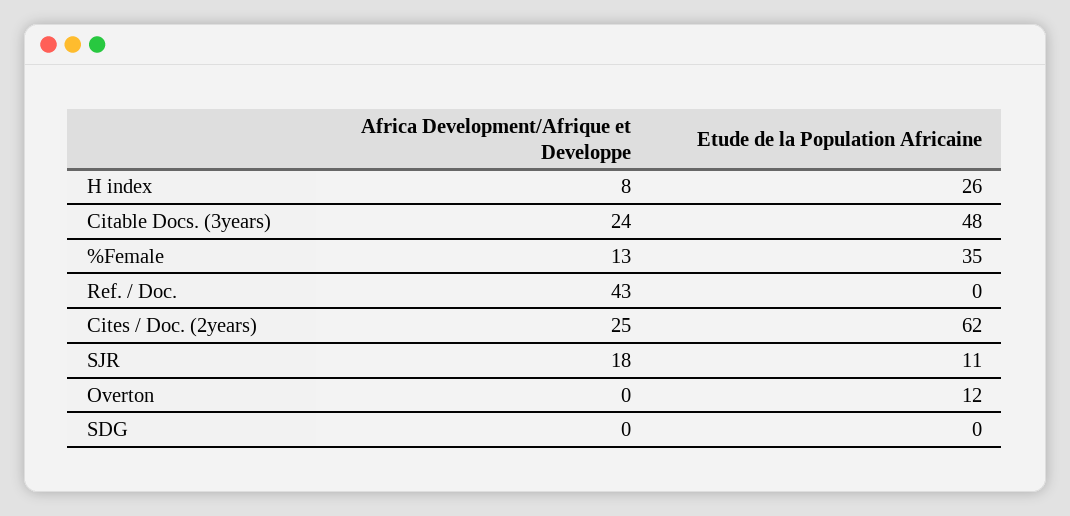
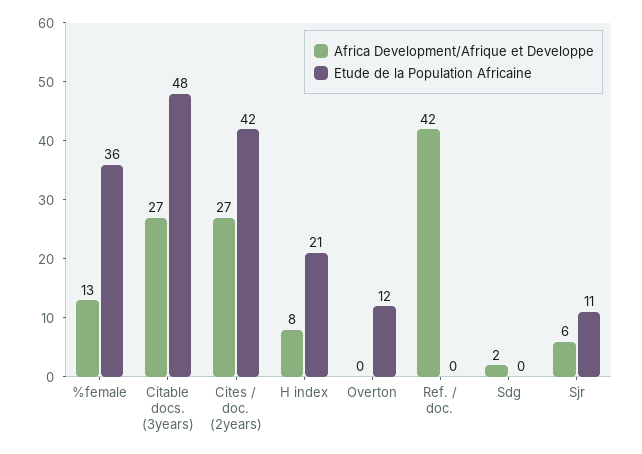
Etude de la Population Africaine, H index: 26 -> 21
Africa Development/Afrique et Developpe, Citable Docs. (3years): 24 -> 27
Etude de la Population Africaine, %Female: 35 -> 36
Africa Development/Afrique et Developpe, Ref. / Doc.: 43 -> 42
Africa Development/Afrique et Developpe, Cites / Doc. (2years): 25 -> 27
Etude de la Population Africaine, Cites / Doc. (2years): 62 -> 42
Africa Development/Afrique et Developpe, SJR: 18 -> 6
Africa Development/Afrique et Developpe, SDG: 0 -> 2

